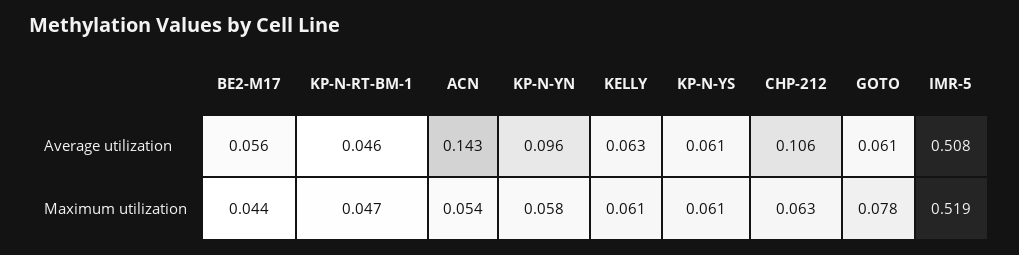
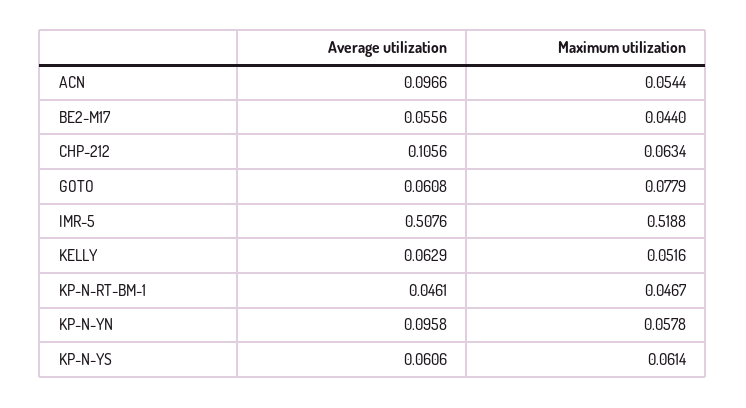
ACN, Average utilization: 0.143 -> 0.0966
KELLY, Maximum utilization: 0.061 -> 0.0516

